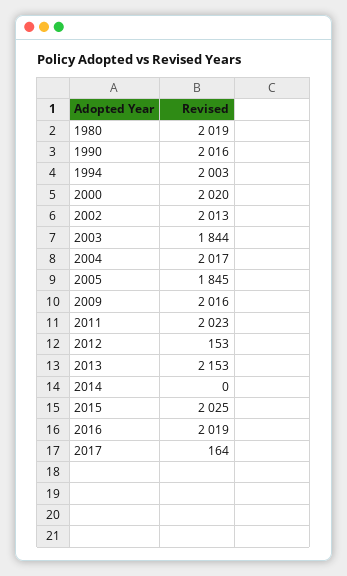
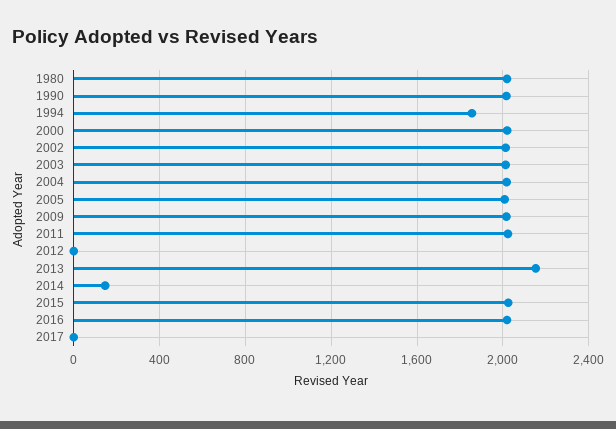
1994: 2003 -> 1850
2003: 1844 -> 2000
2005: 1845 -> 2000
2012: 153 -> 0
2014: 0 -> 150
2017: 164 -> 0

